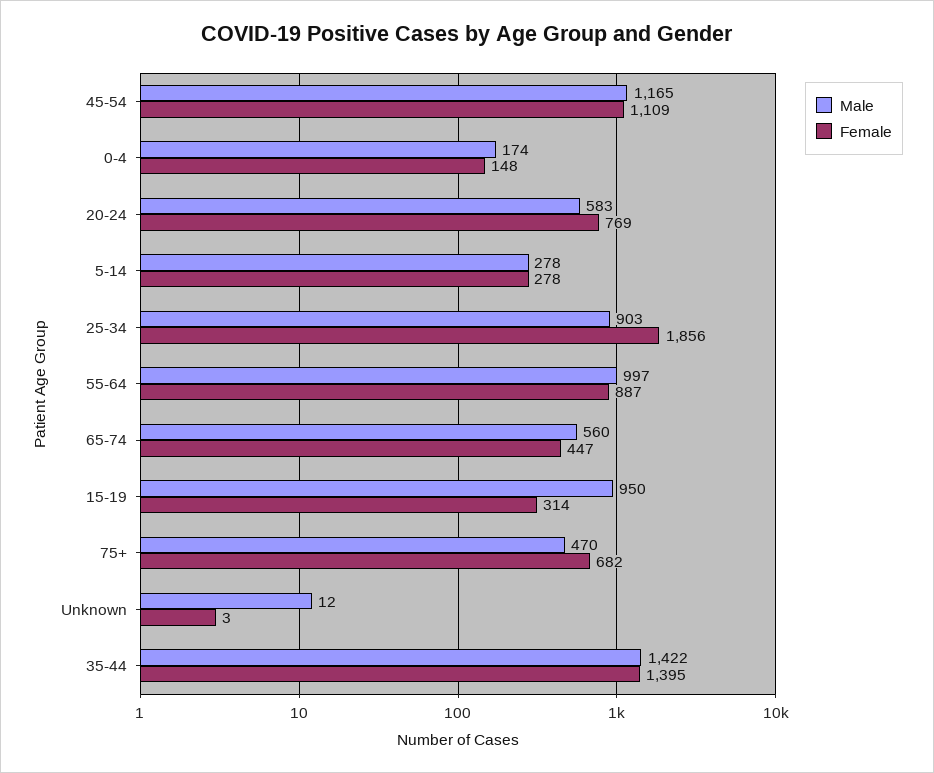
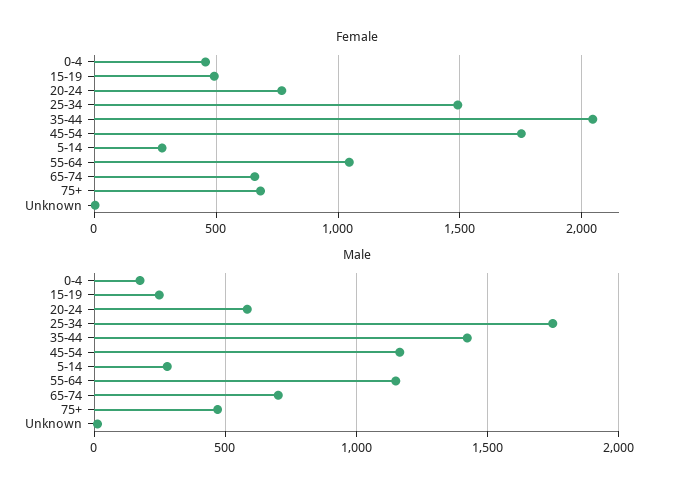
Female, 45-54: 1109 -> 1750
Female, 0-4: 148 -> 450
Male, 25-34: 903 -> 1750
Female, 25-34: 1856 -> 1500
Male, 55-64: 997 -> 1150
Female, 55-64: 887 -> 1050
Male, 65-74: 560 -> 700
Female, 65-74: 447 -> 650
Male, 15-19: 950 -> 250
Female, 15-19: 314 -> 500
Female, 35-44: 1395 -> 2050

